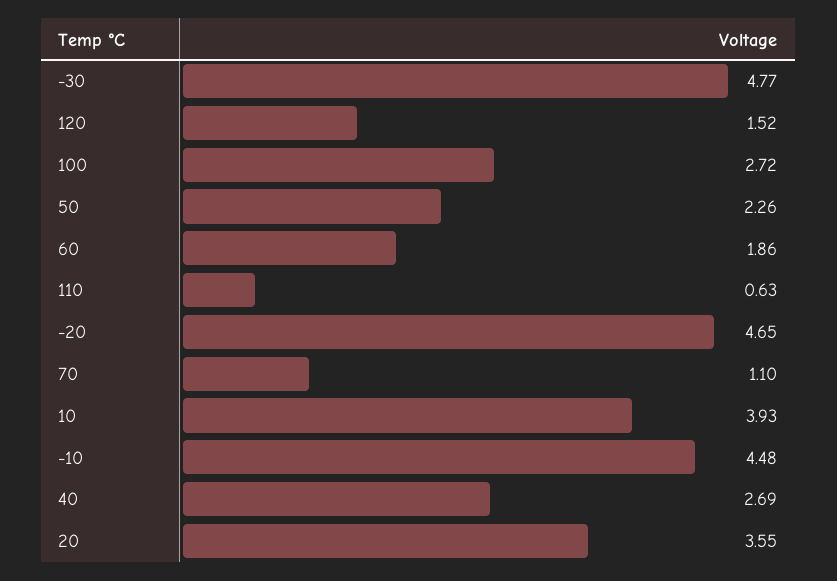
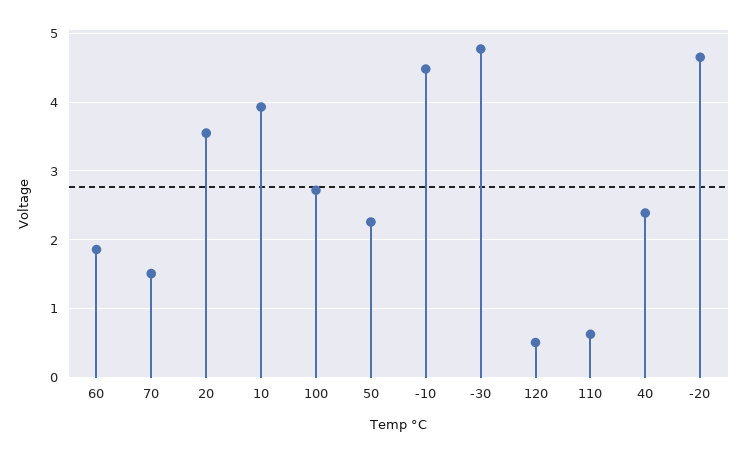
120: 1.52 -> 0.5
70: 1.1 -> 1.5
40: 2.69 -> 2.4

